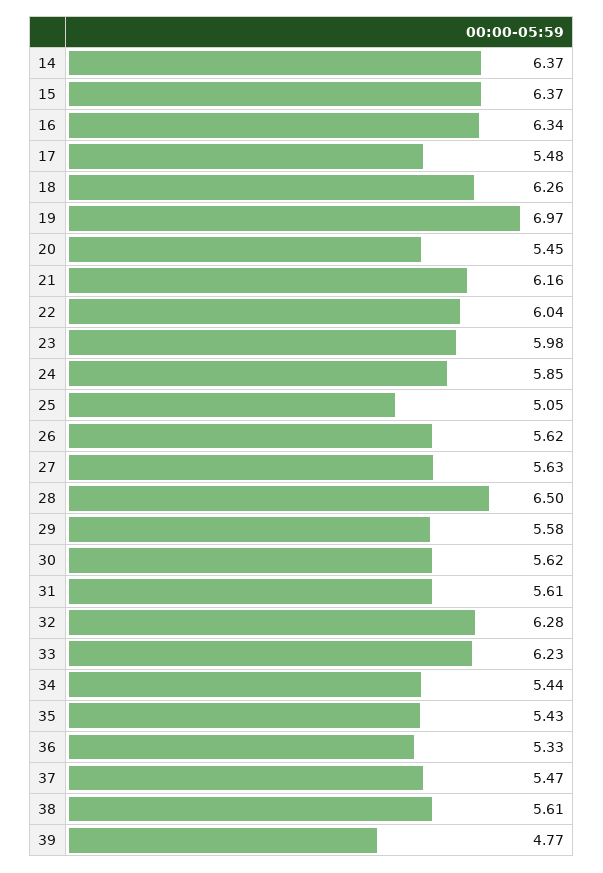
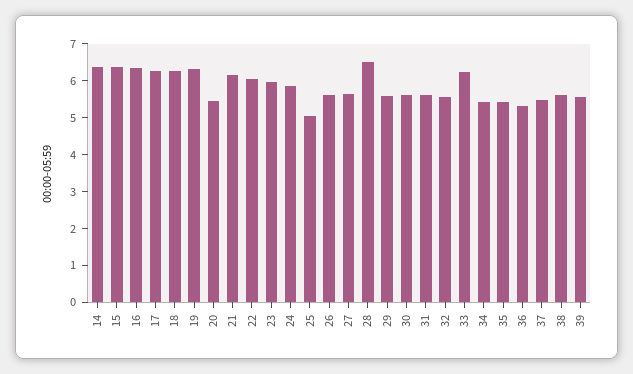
17: 5.48 -> 6.25
19: 6.97 -> 6.25
32: 6.28 -> 5.5
39: 4.77 -> 5.5

